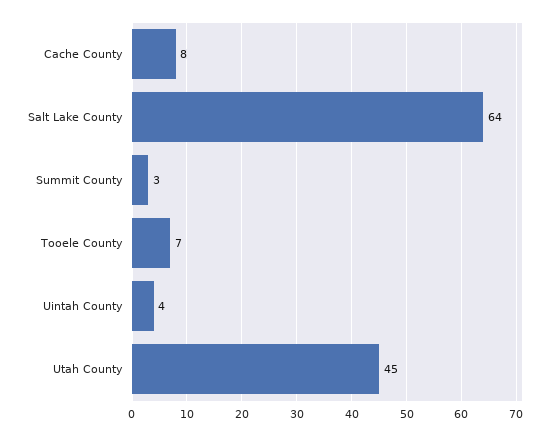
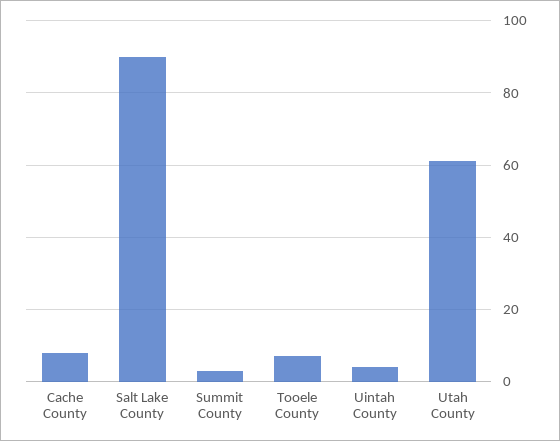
Salt Lake County: 64 -> 90
Utah County: 45 -> 60

